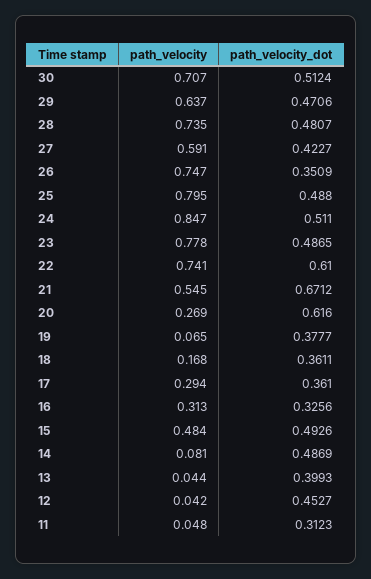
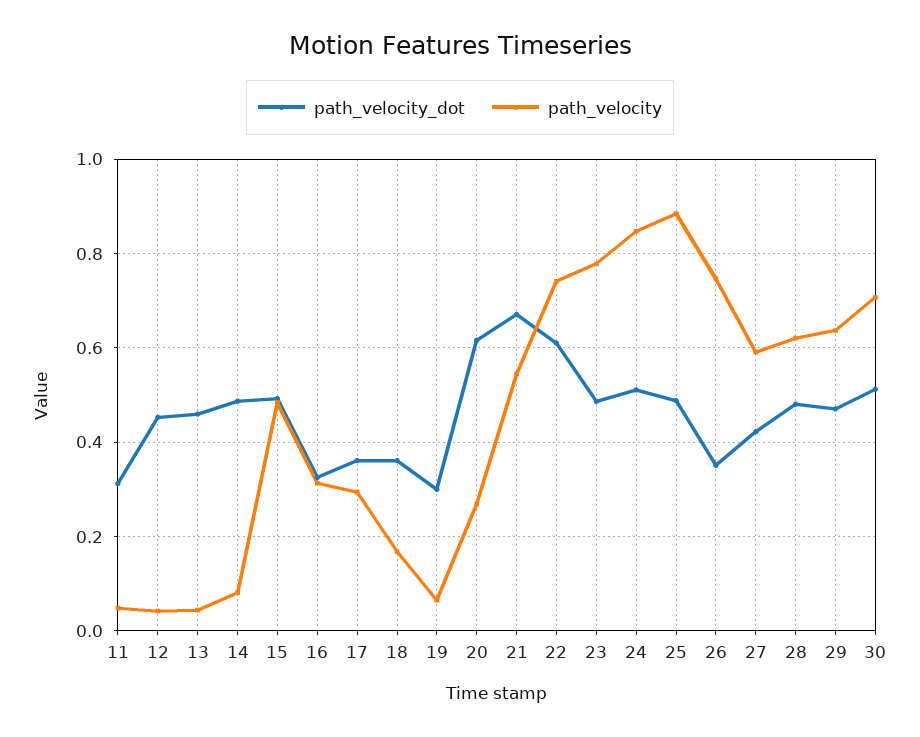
path_velocity, 28: 0.735 -> 0.62
path_velocity, 25: 0.795 -> 0.88
path_velocity_dot, 19: 0.3777 -> 0.3
path_velocity_dot, 13: 0.3993 -> 0.46

